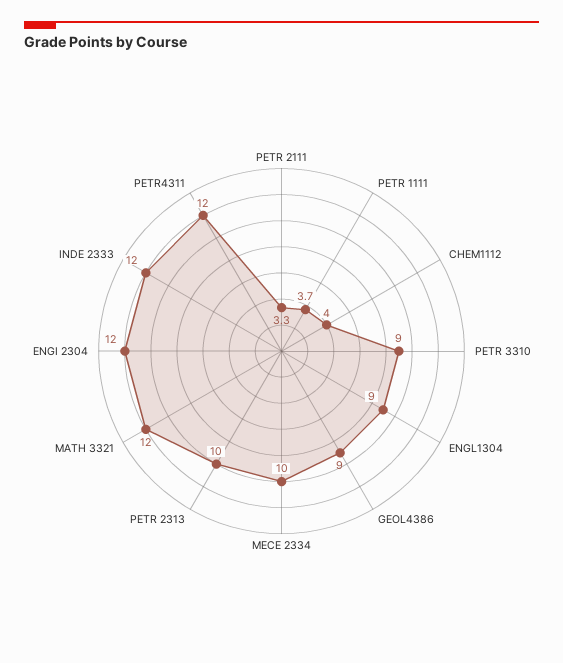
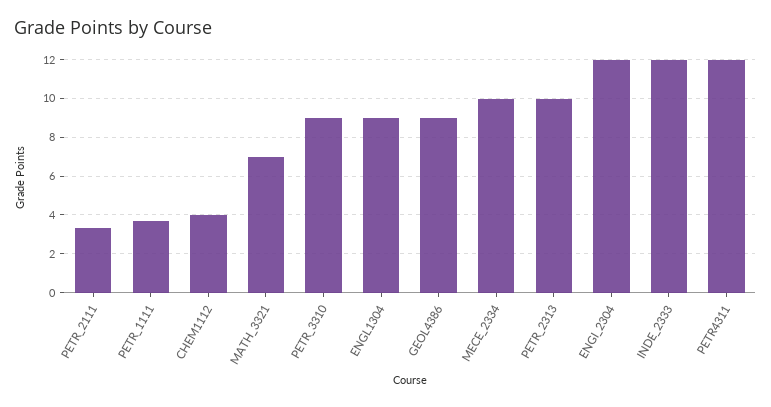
MATH 3321: 12 -> 7

